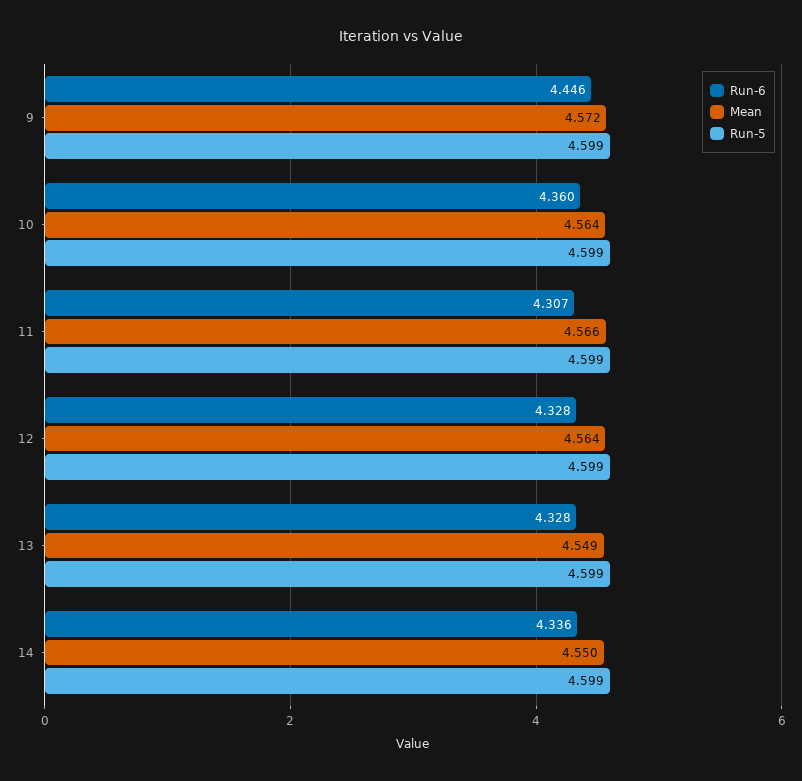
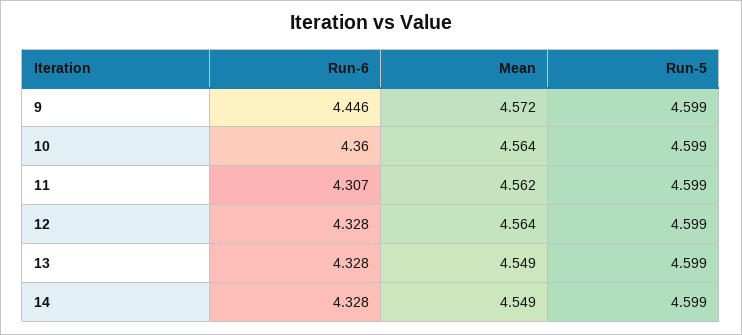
Mean, 11: 4.566 -> 4.562
Run-6, 14: 4.336 -> 4.328
Mean, 14: 4.55 -> 4.549

